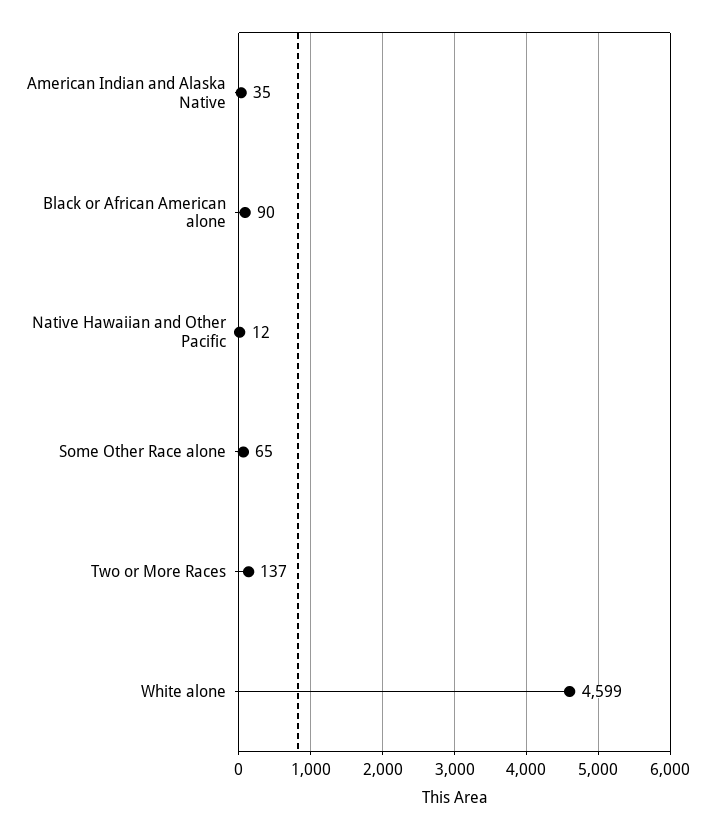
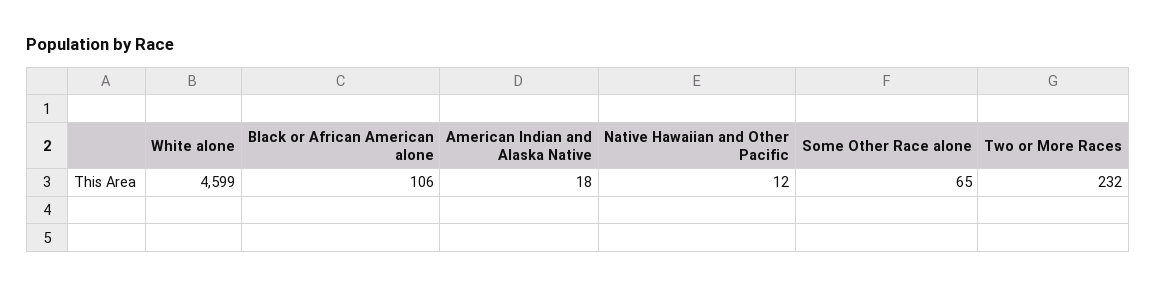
American Indian and Alaska Native: 35 -> 18
Black or African American alone: 90 -> 106
Two or More Races: 137 -> 232

